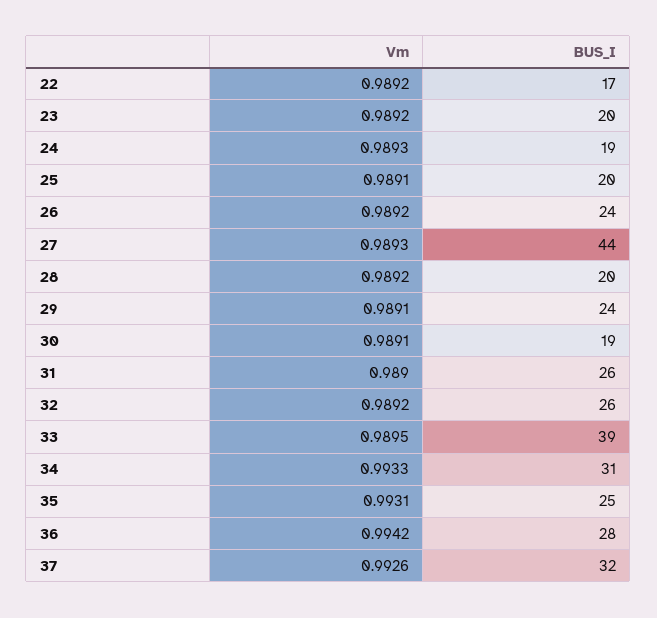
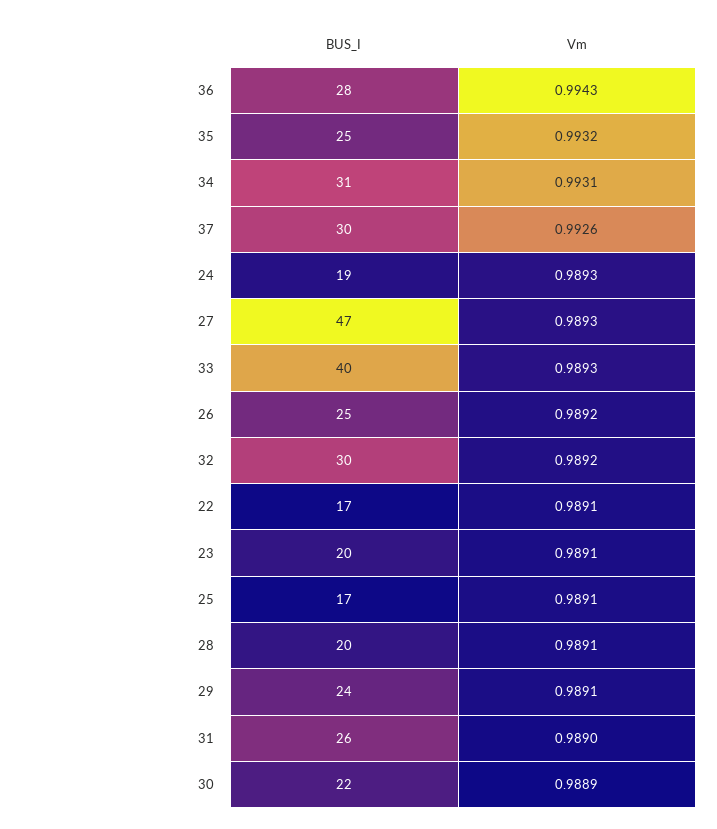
Vm, 22: 0.9892 -> 0.9891
Vm, 23: 0.9892 -> 0.9891
BUS_I, 25: 20 -> 17
BUS_I, 26: 24 -> 25
BUS_I, 27: 44 -> 47
Vm, 28: 0.9892 -> 0.9891
Vm, 30: 0.9891 -> 0.9889
BUS_I, 30: 19 -> 22
BUS_I, 32: 26 -> 30
Vm, 33: 0.9895 -> 0.9893
BUS_I, 33: 39 -> 40
Vm, 34: 0.9933 -> 0.9931
Vm, 35: 0.9931 -> 0.9932
Vm, 36: 0.9942 -> 0.9943
BUS_I, 37: 32 -> 30

